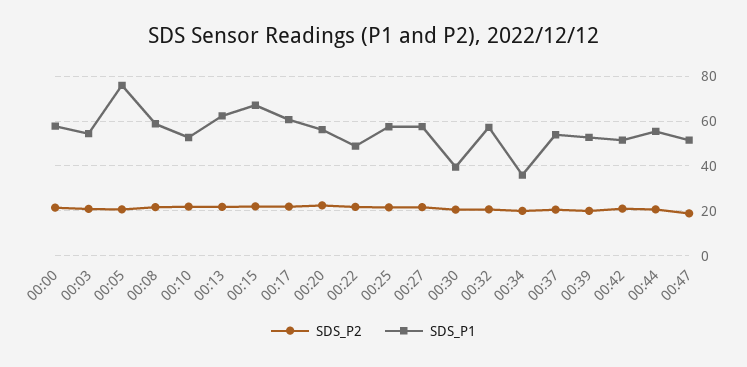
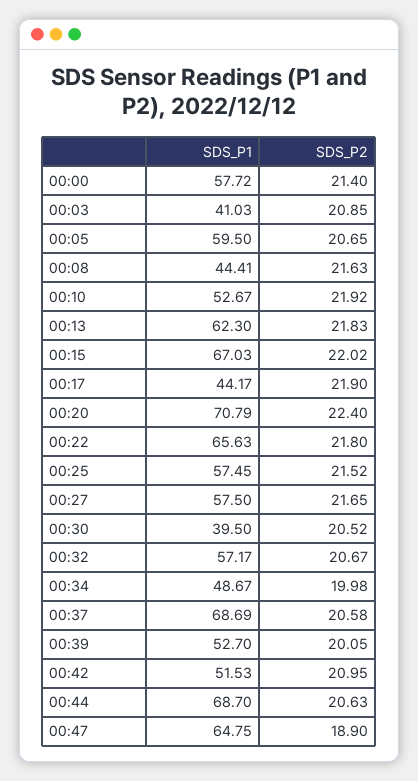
SDS_P1, 00:03: 55 -> 41.03
SDS_P1, 00:05: 75 -> 59.5
SDS_P1, 00:08: 60 -> 44.41
SDS_P1, 00:17: 60 -> 44.17
SDS_P1, 00:20: 55 -> 70.79
SDS_P1, 00:22: 50 -> 65.63
SDS_P1, 00:34: 35 -> 48.67
SDS_P1, 00:37: 55 -> 68.69
SDS_P1, 00:44: 55 -> 68.7
SDS_P1, 00:47: 50 -> 64.75

